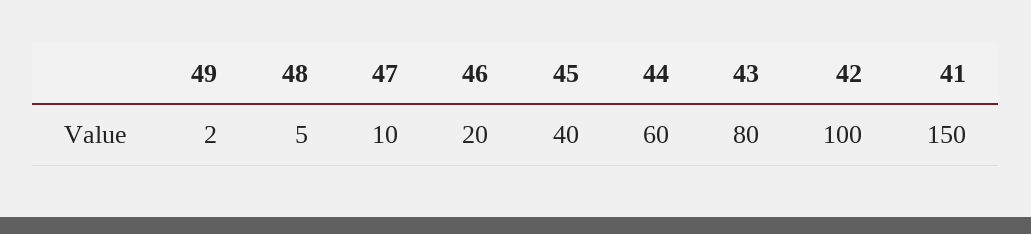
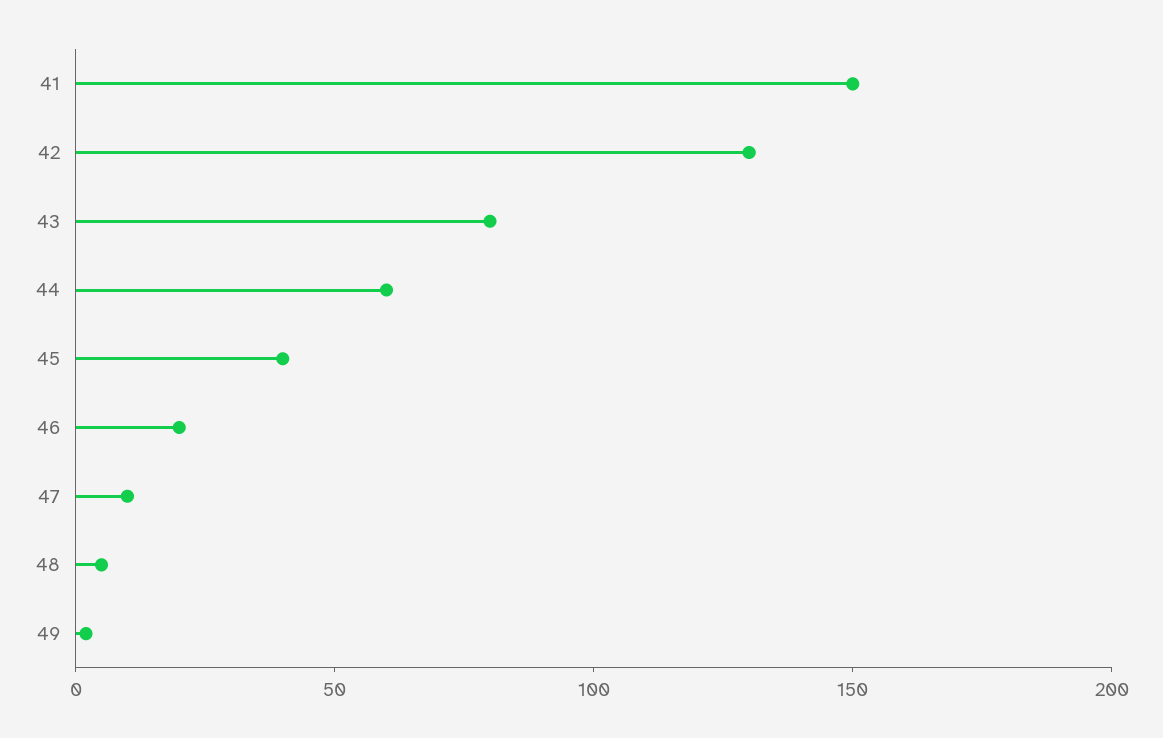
42: 100 -> 130

